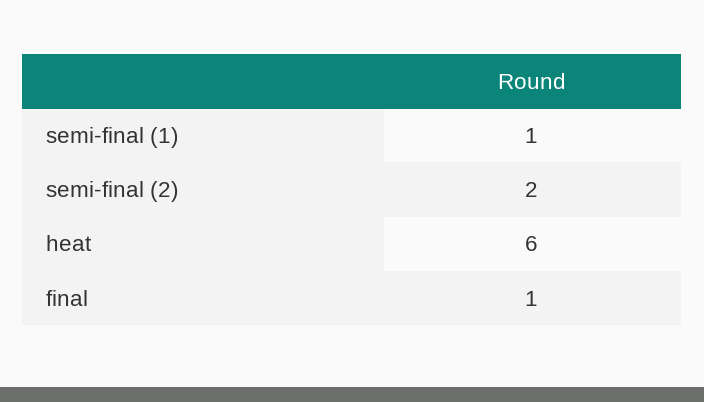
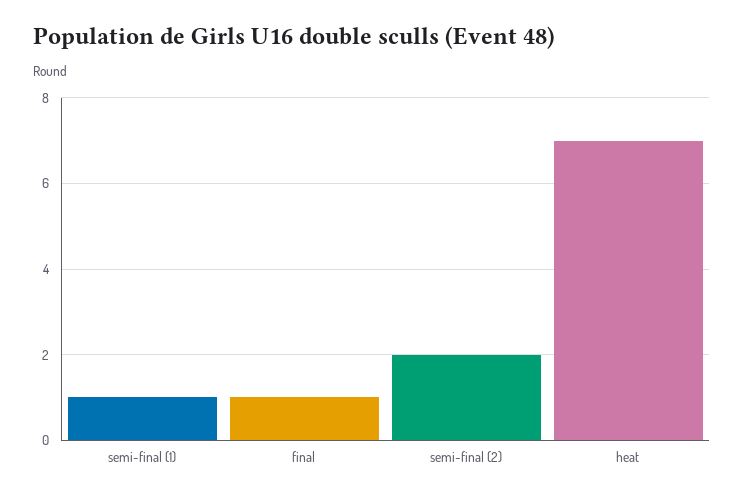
heat: 6 -> 7

